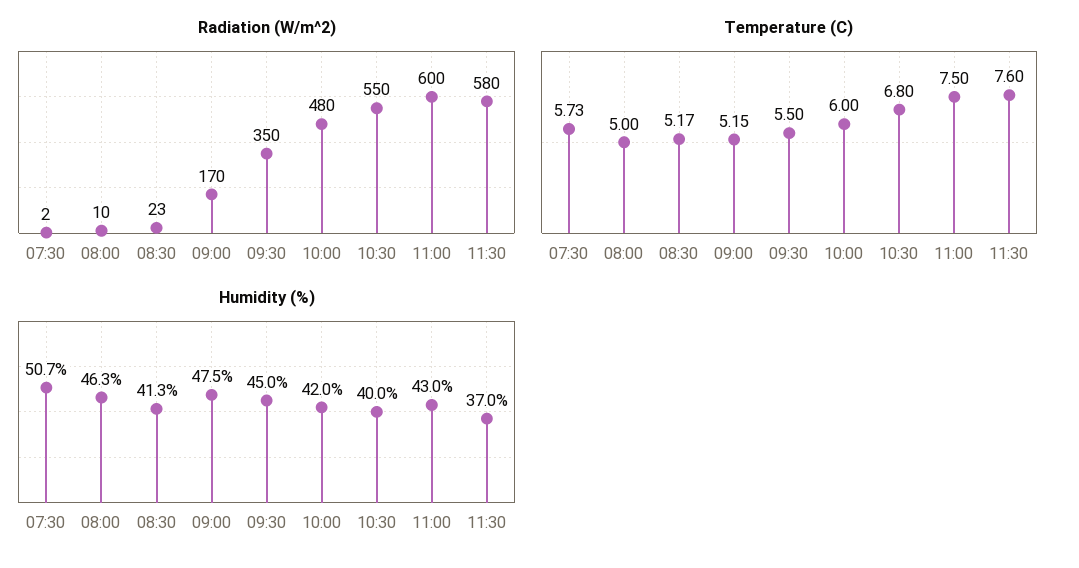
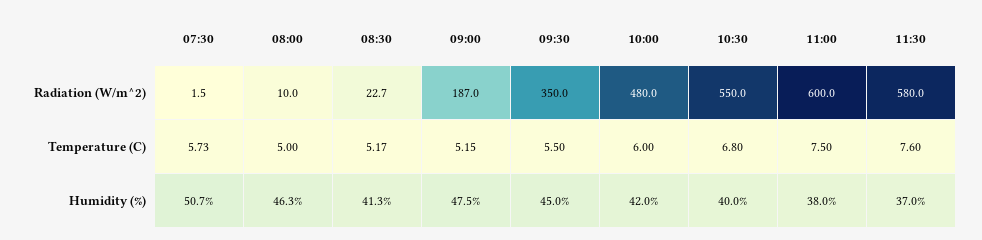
Radiation (W/m^2), 09:00: 170 -> 187
Humidity (%), 11:00: 43 -> 38

